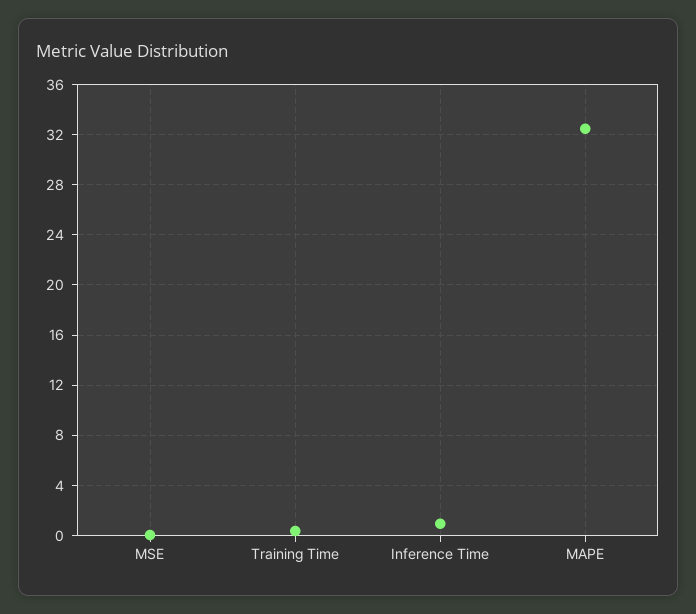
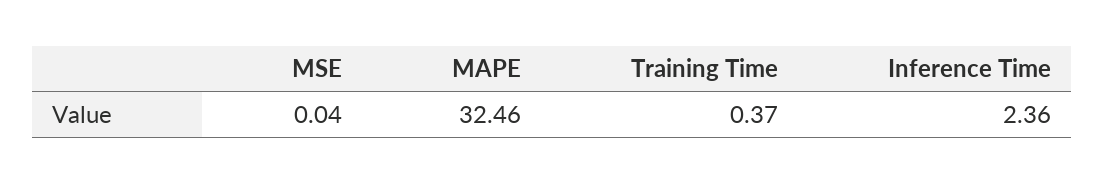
Inference Time: 1 -> 2.36

